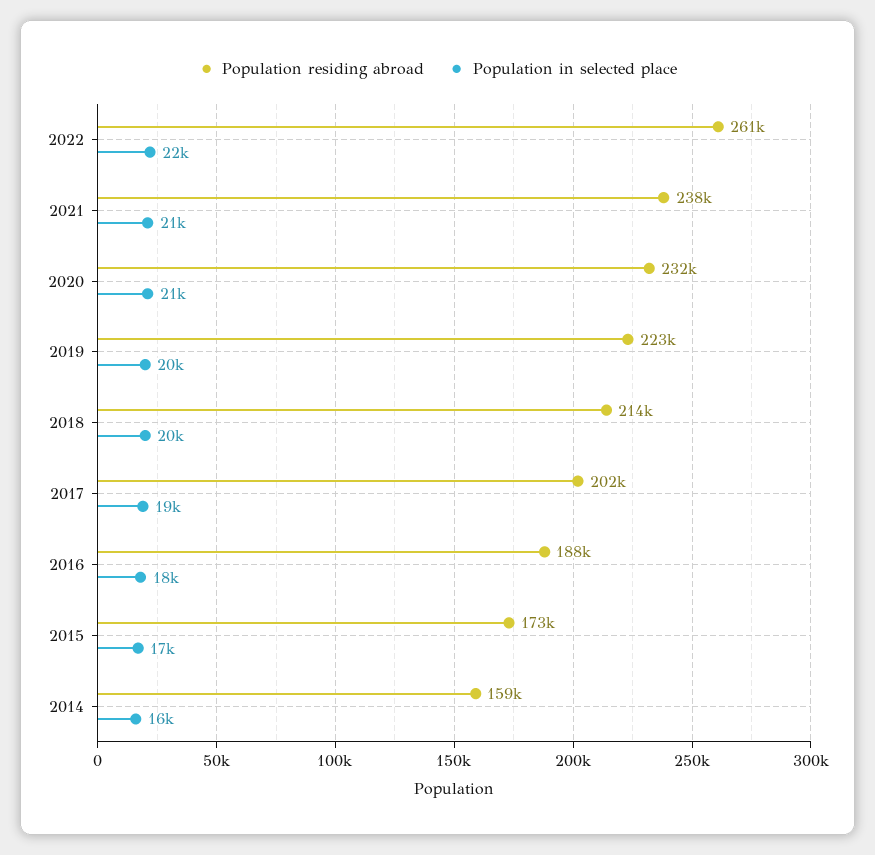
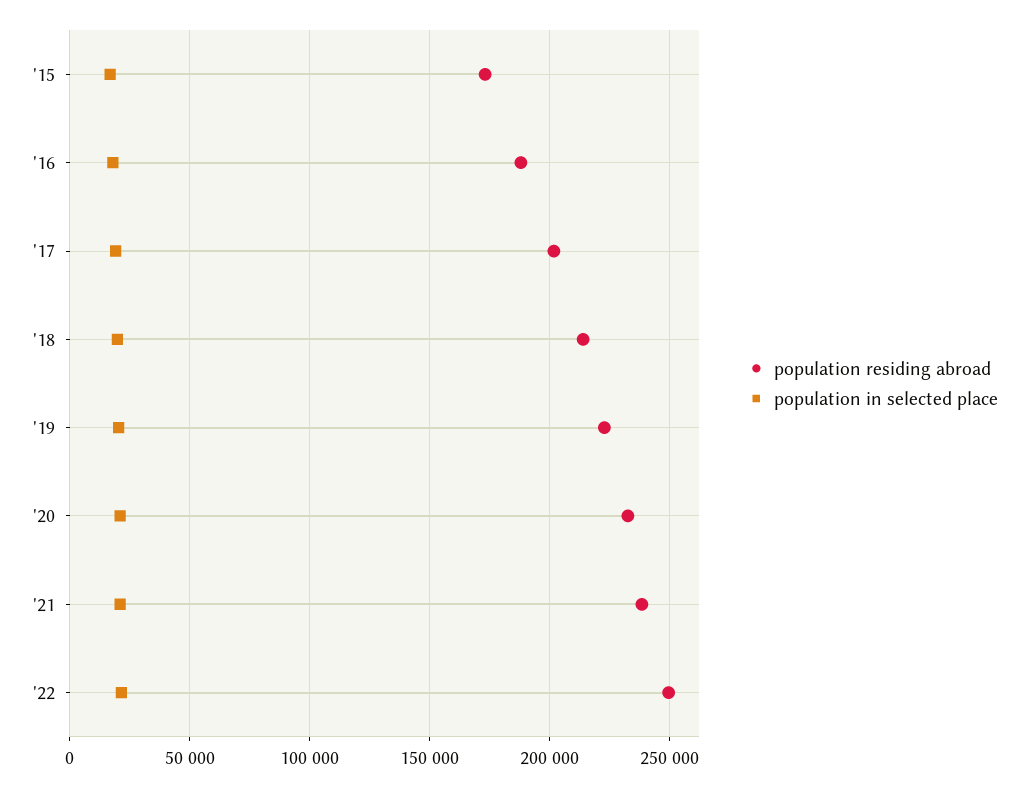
Population residing abroad, 2022: 261000 -> 250000
Population residing abroad, 2014: 159000 -> none
Population in selected place, 2014: 16000 -> none

